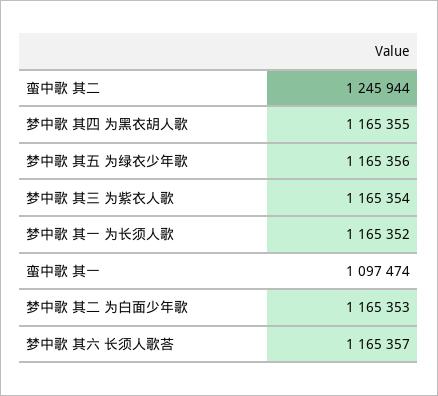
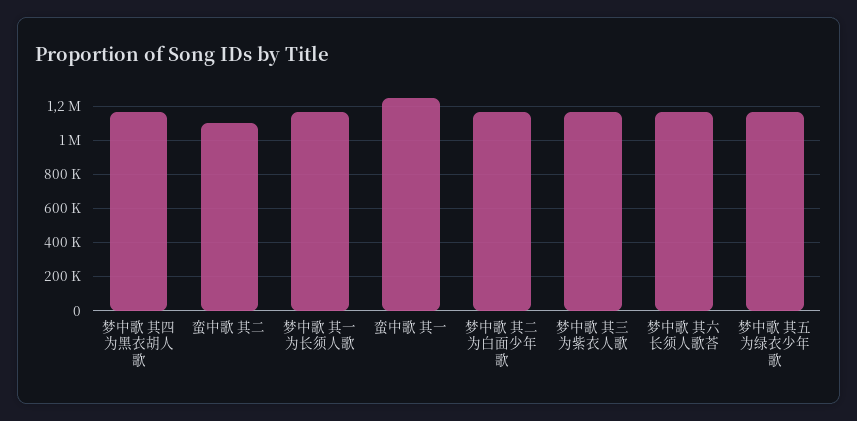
蛮中歌 其二: 1245944 -> 1100000
蛮中歌 其一: 1097474 -> 1250000

